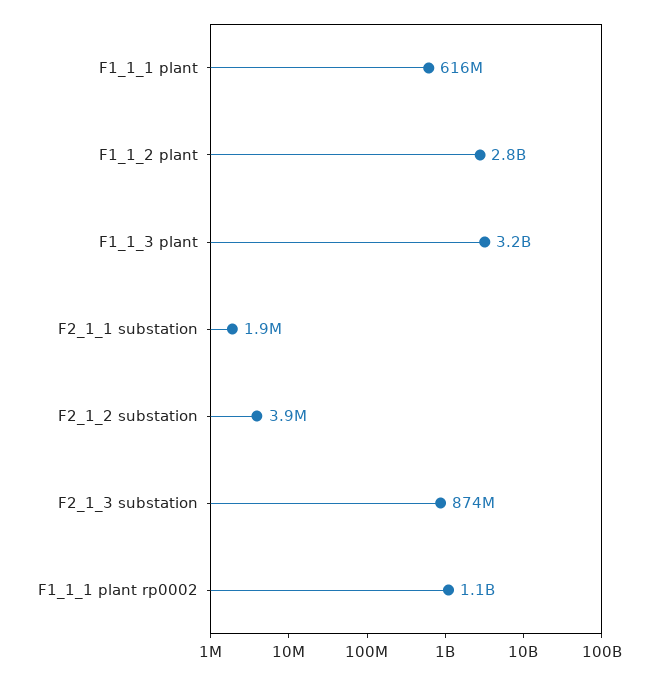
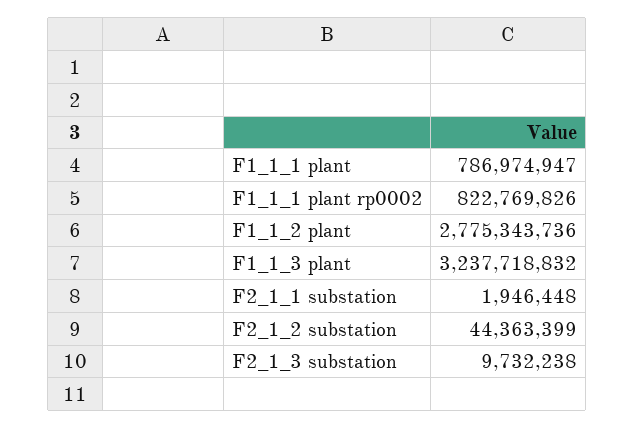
F1_1_1 plant: 616000000 -> 786974947
F2_1_2 substation: 3900000 -> 44363399
F2_1_3 substation: 874000000 -> 9732238
F1_1_1 plant rp0002: 1100000000 -> 822769826

